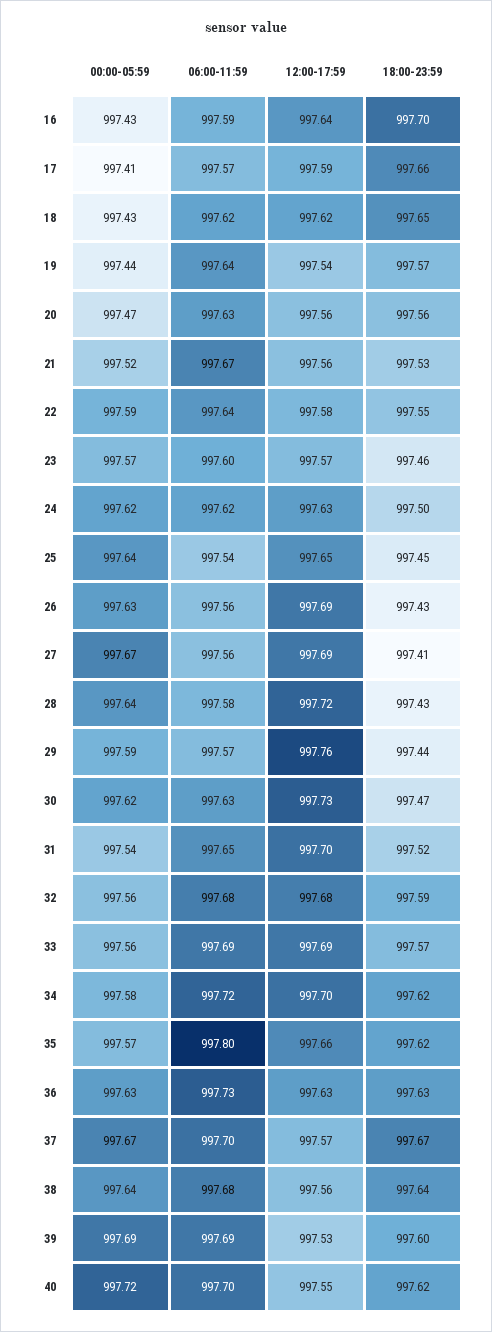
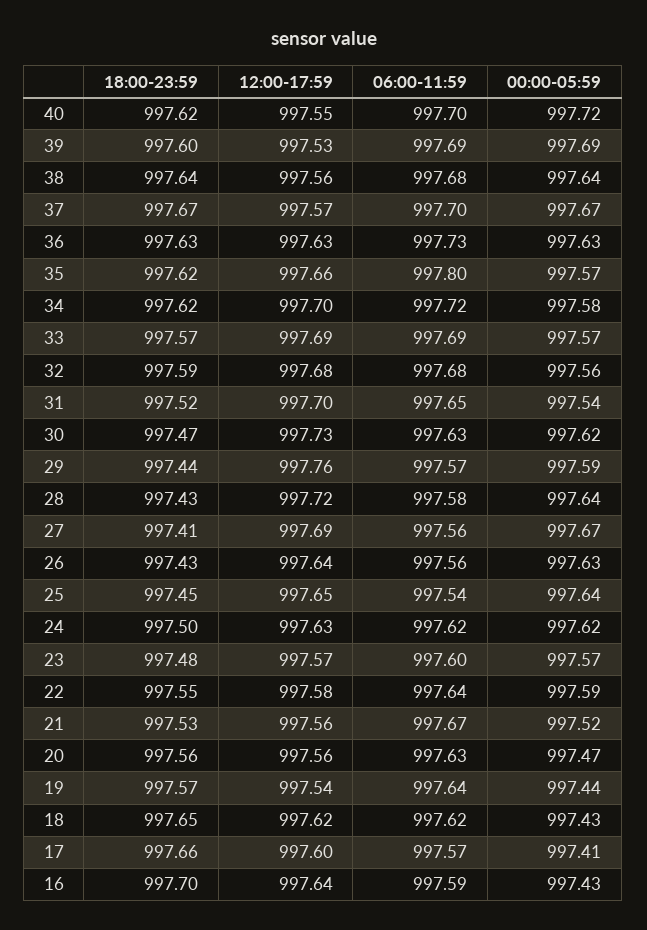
12:00-17:59, 17: 997.59 -> 997.6
18:00-23:59, 23: 997.46 -> 997.48
12:00-17:59, 26: 997.69 -> 997.64
00:00-05:59, 33: 997.56 -> 997.57

